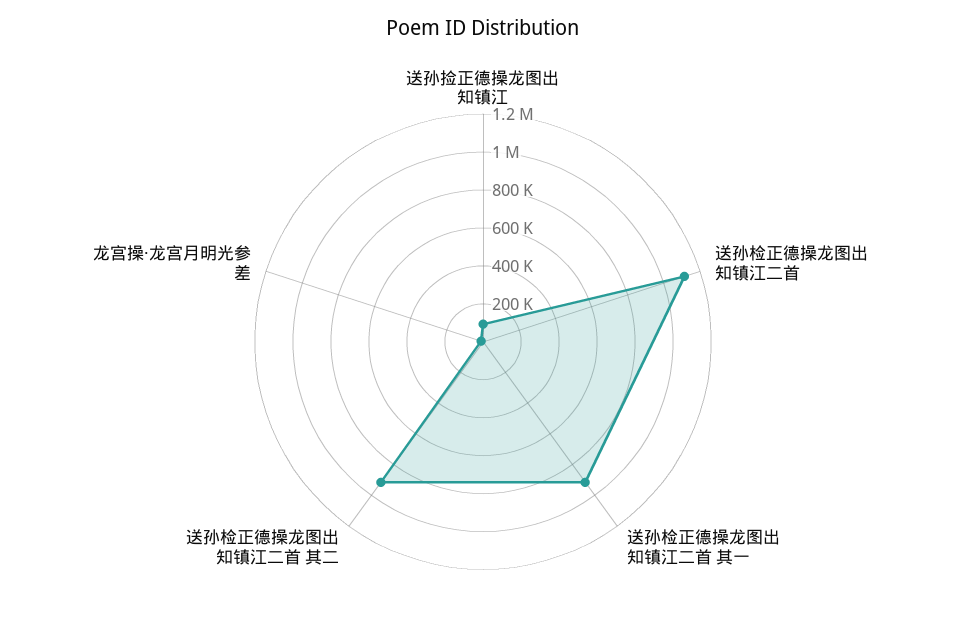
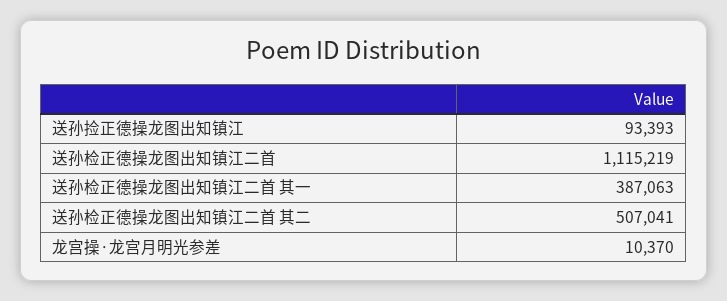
送孙检正德操龙图出知镇江二首 其一: 900000 -> 387063
送孙检正德操龙图出知镇江二首 其二: 900000 -> 507041

